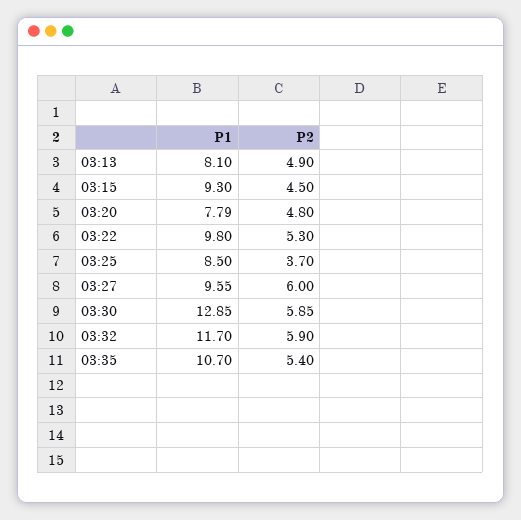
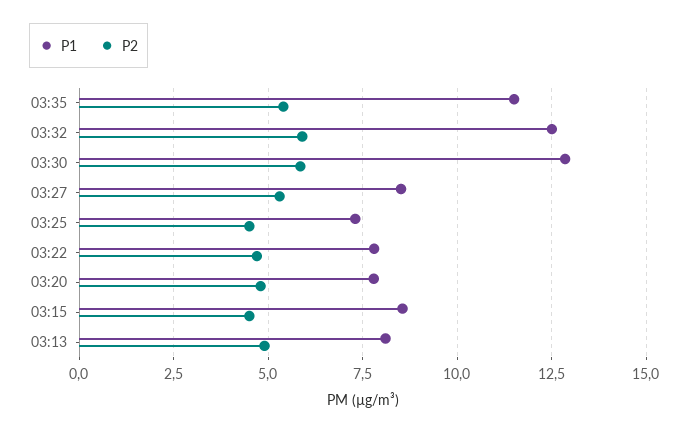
P1, 03:15: 9.3 -> 8.5
P1, 03:22: 9.8 -> 7.75
P2, 03:22: 5.3 -> 4.75
P1, 03:25: 8.5 -> 7.25
P2, 03:25: 3.7 -> 4.5
P1, 03:27: 9.55 -> 8.5
P2, 03:27: 6 -> 5.25
P1, 03:32: 11.7 -> 12.5
P1, 03:35: 10.7 -> 11.5

